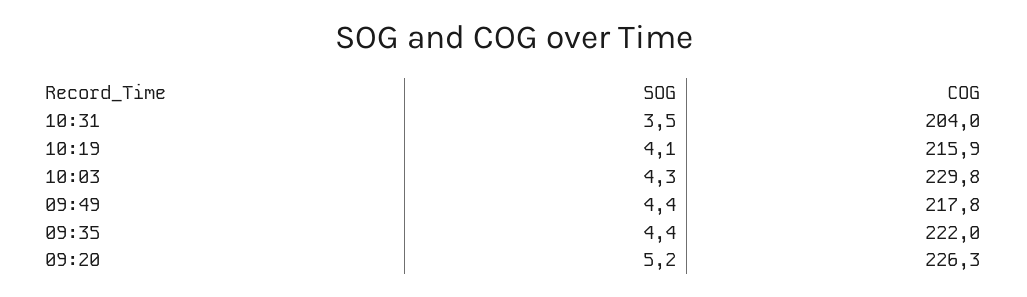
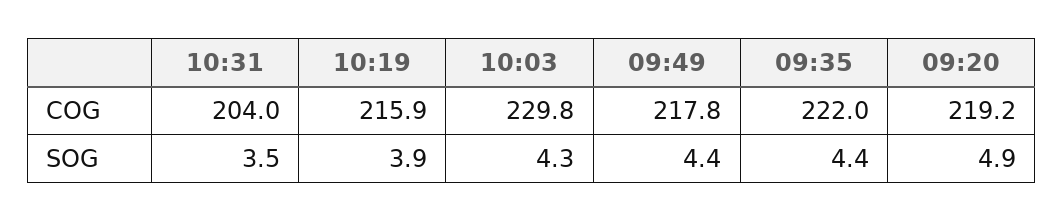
SOG, 10:19: 4.1 -> 3.9
SOG, 09:20: 5.2 -> 4.9
COG, 09:20: 226.3 -> 219.2

